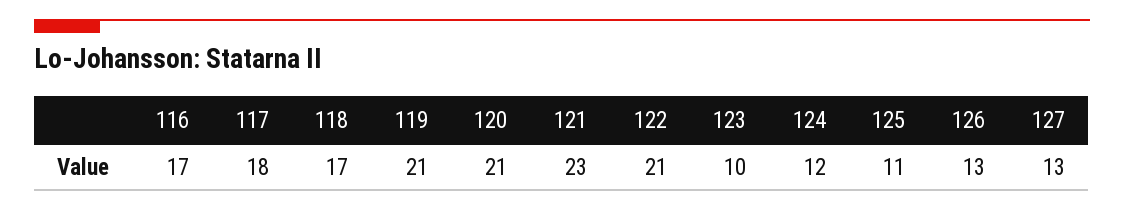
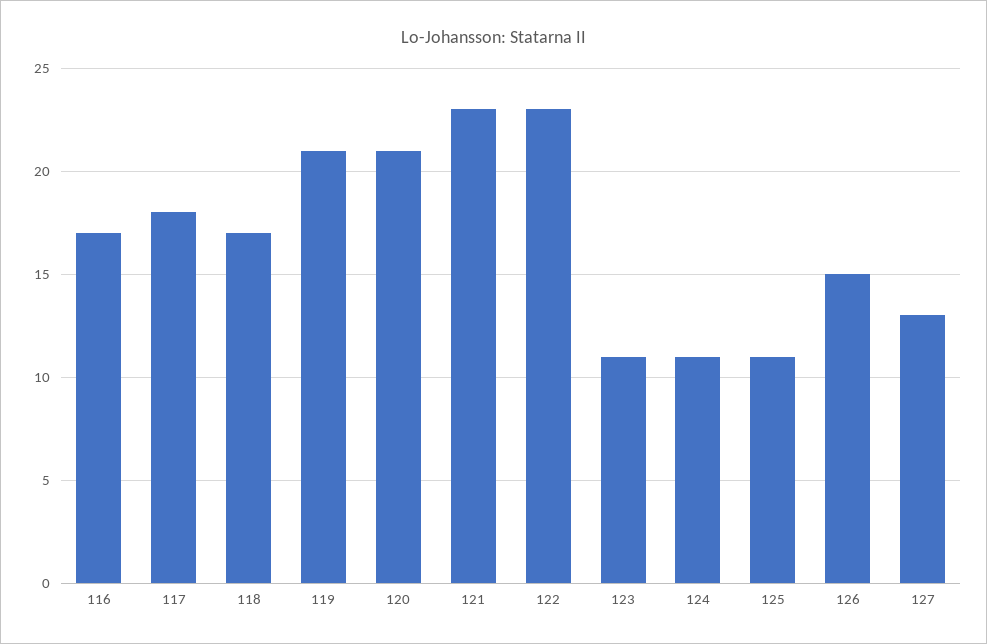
122: 21 -> 23
123: 10 -> 11
124: 12 -> 11
126: 13 -> 15

